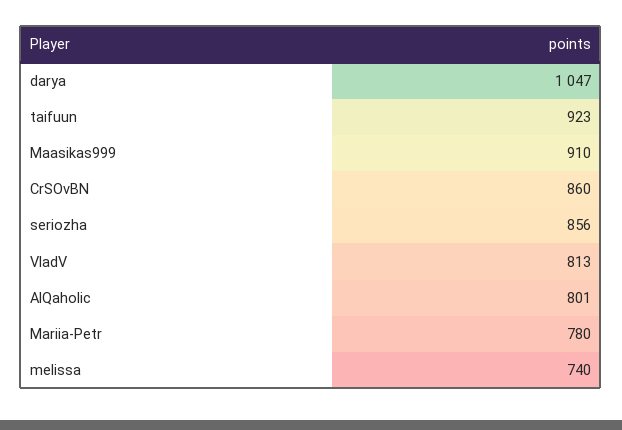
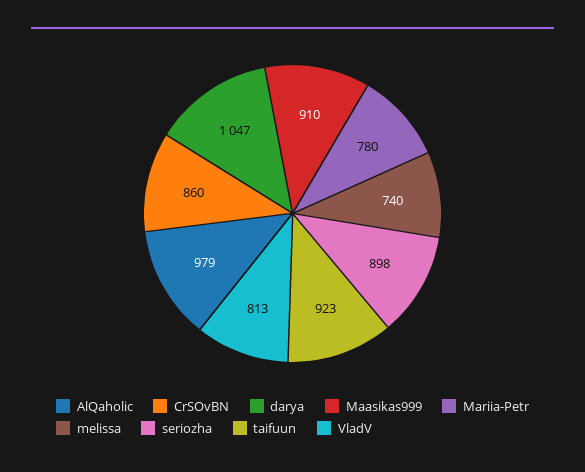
seriozha: 856 -> 898
AlQaholic: 801 -> 979

